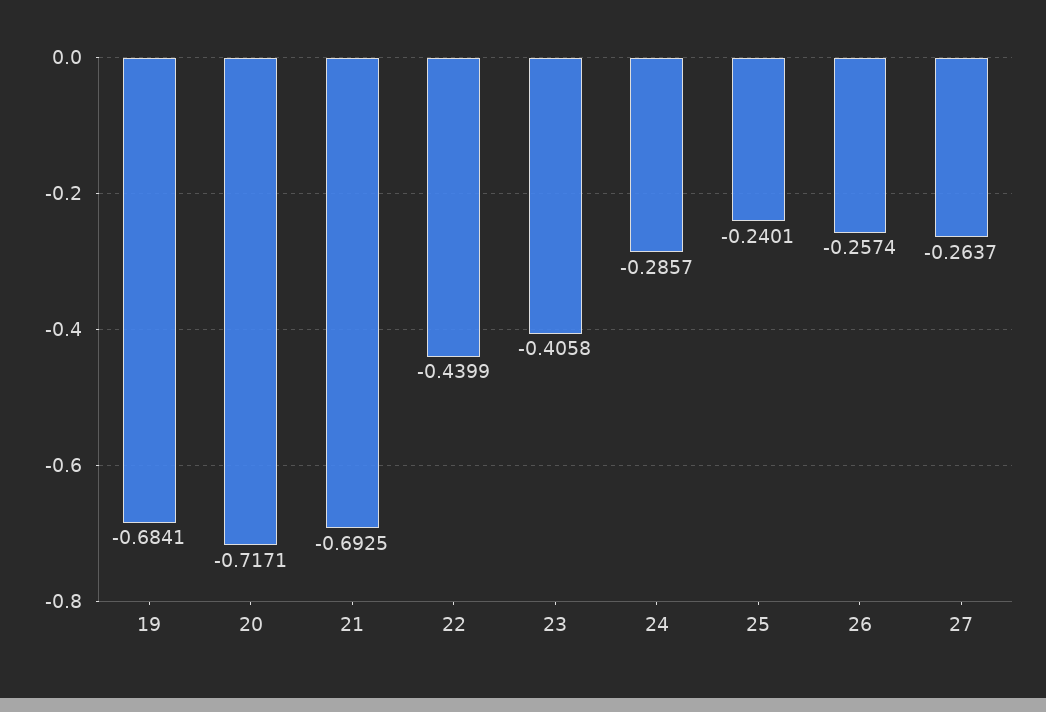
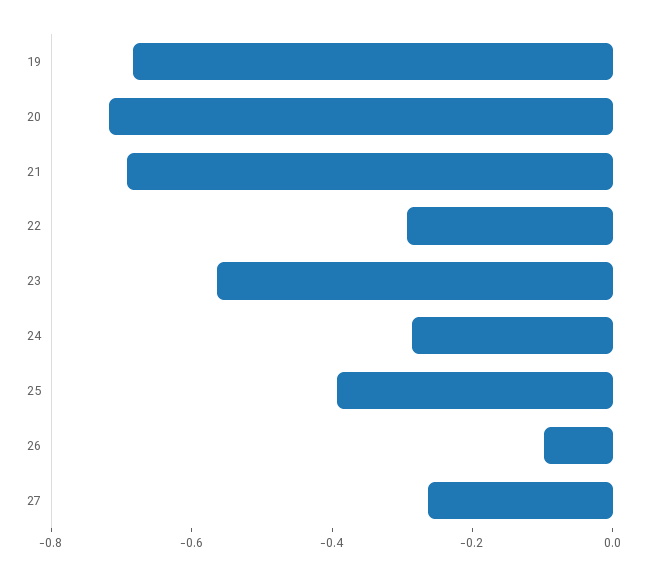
22: -0.4399 -> -0.3
23: -0.4058 -> -0.55
25: -0.2401 -> -0.4
26: -0.2574 -> -0.1

